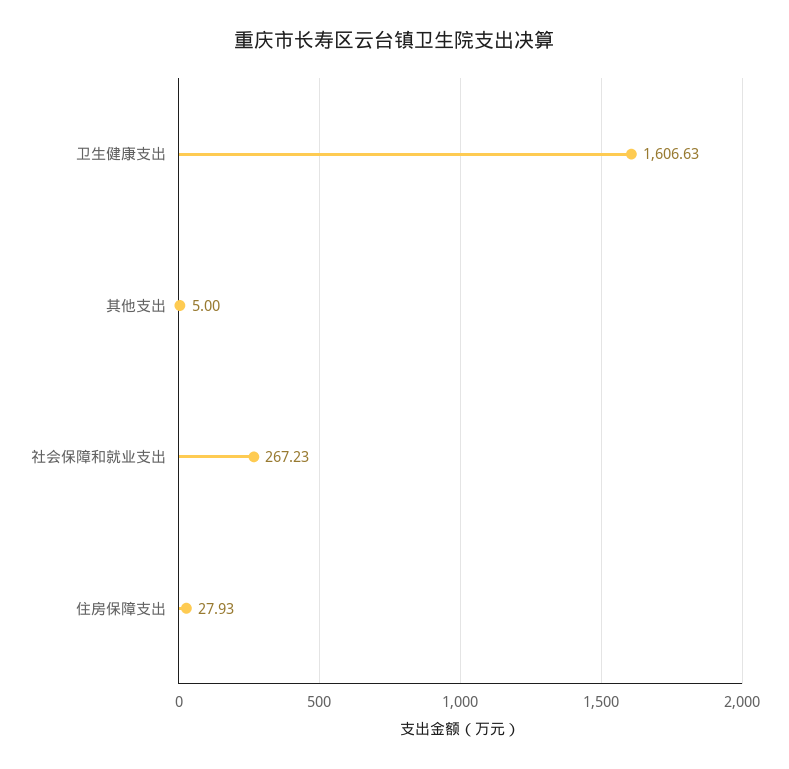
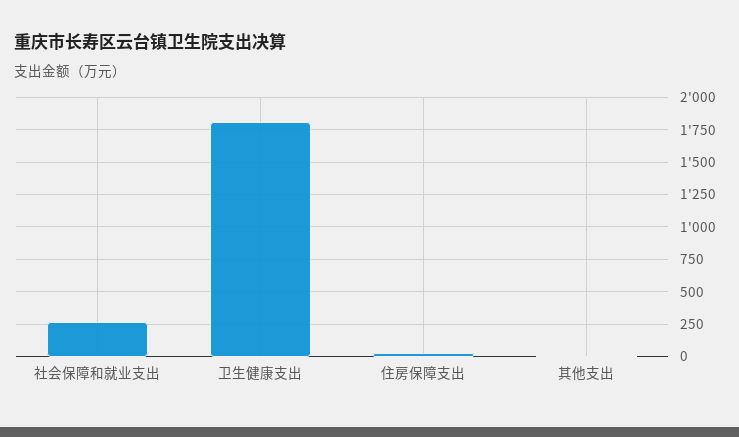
卫生健康支出: 1606.63 -> 1800

